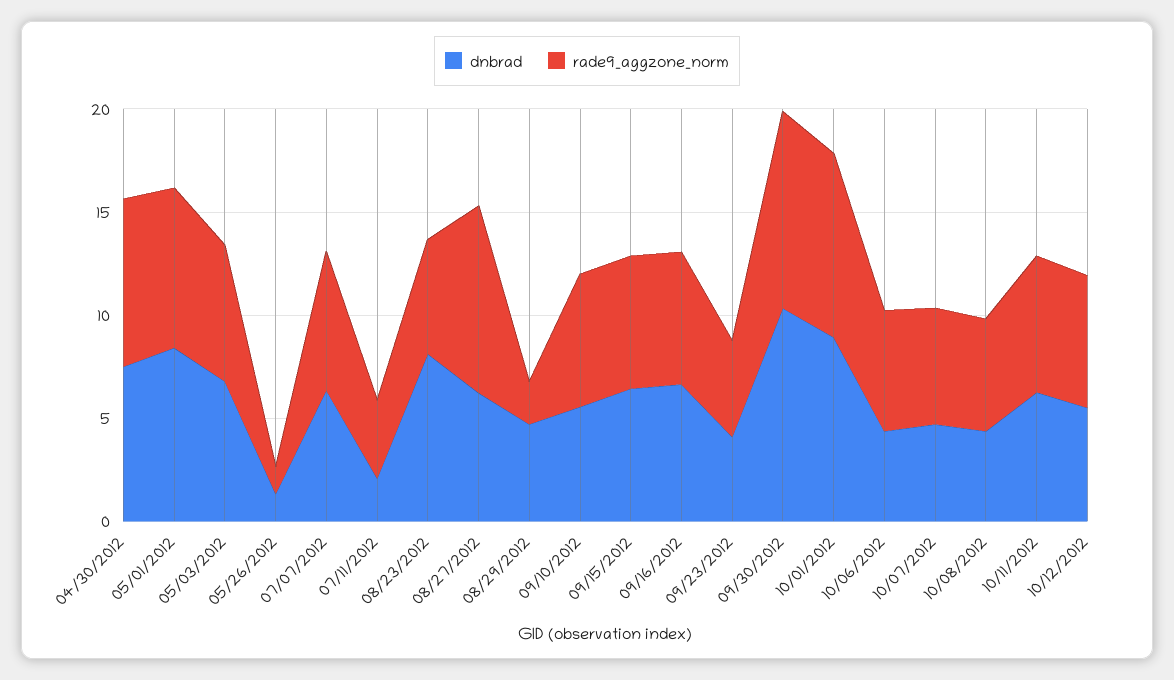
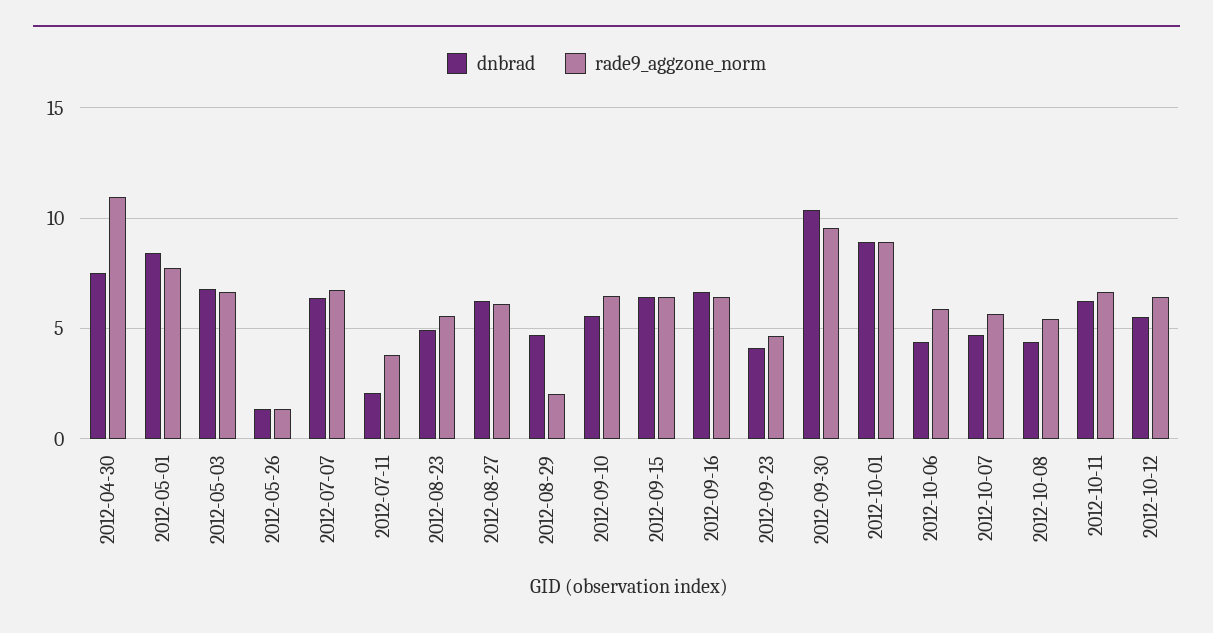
rade9_aggzone_norm, 04/30/2012: 8 -> 11
dnbrad, 08/23/2012: 8 -> 5
rade9_aggzone_norm, 08/27/2012: 9 -> 6

